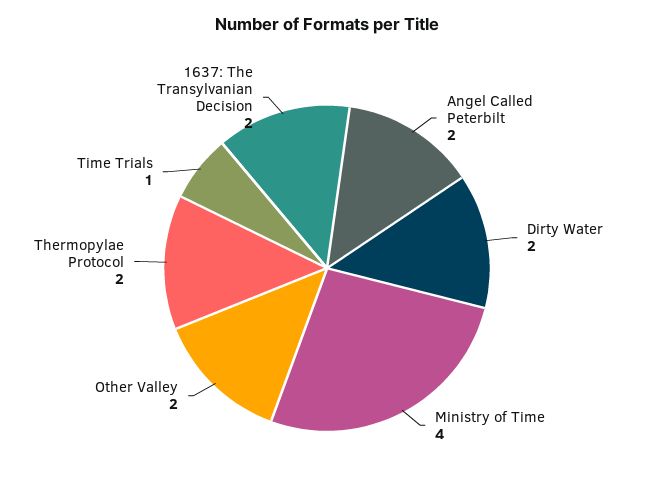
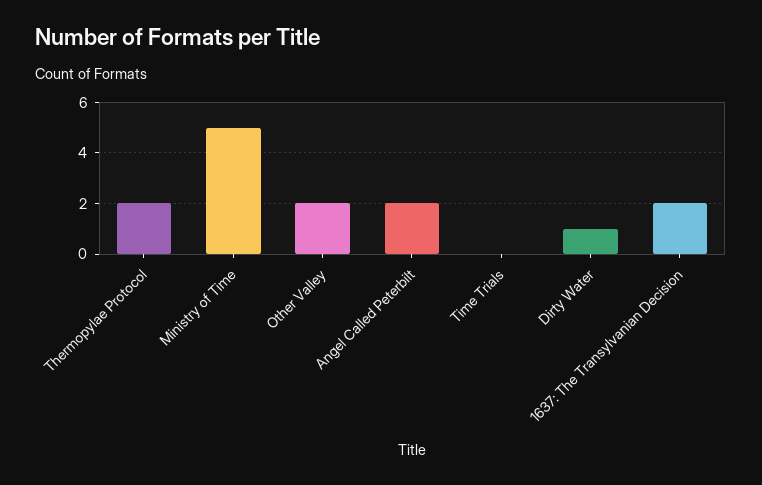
Dirty Water: 2 -> 1
Ministry of Time: 4 -> 5
Time Trials: 1 -> 0

